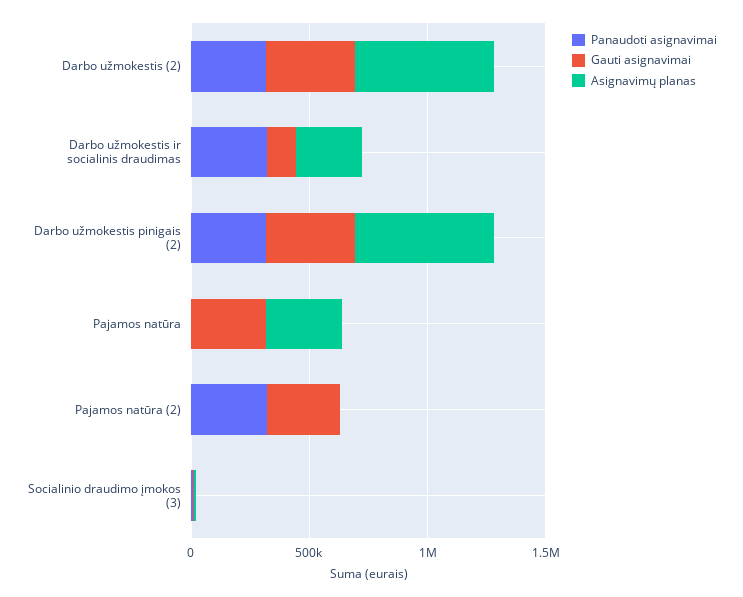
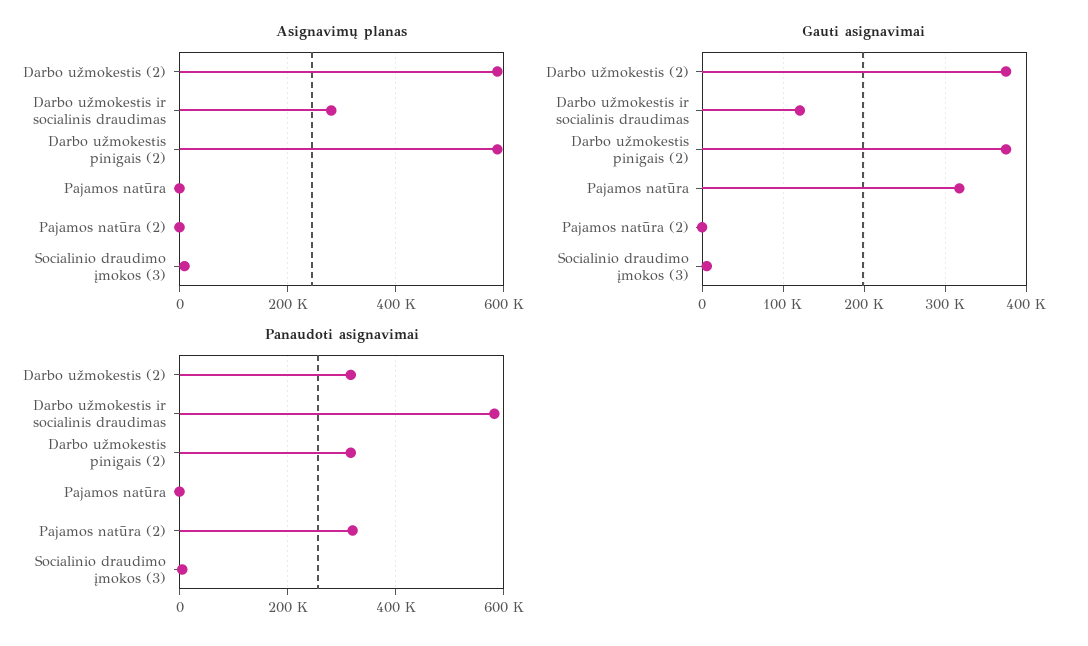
Panaudoti asignavimai, Darbo užmokestis ir socialinis draudimas: 300000 -> 580000
Asignavimų planas, Pajamos natūra: 300000 -> 0
Gauti asignavimai, Pajamos natūra (2): 300000 -> 0

